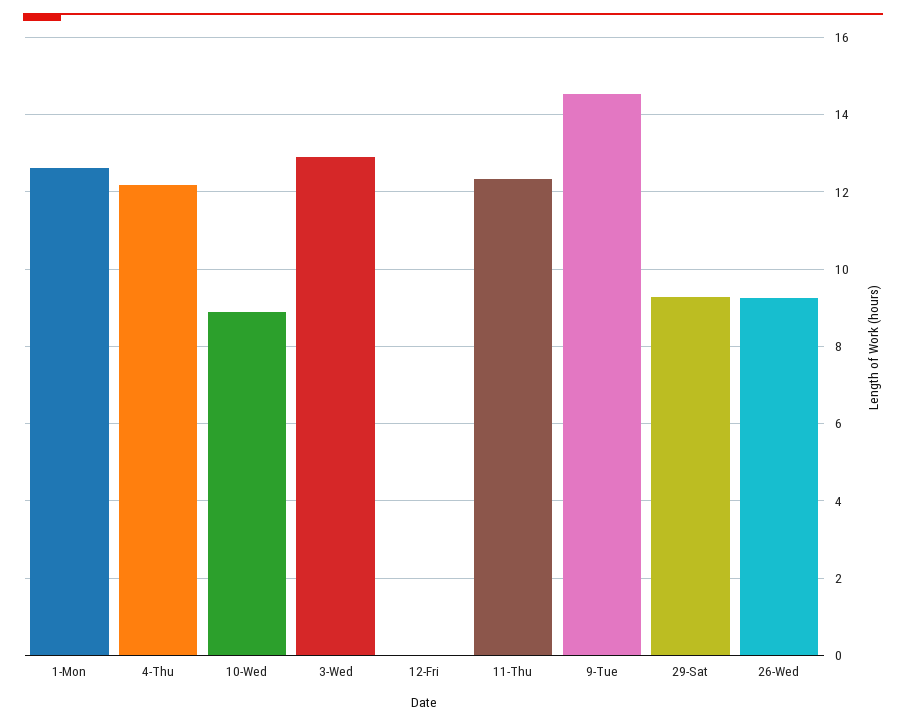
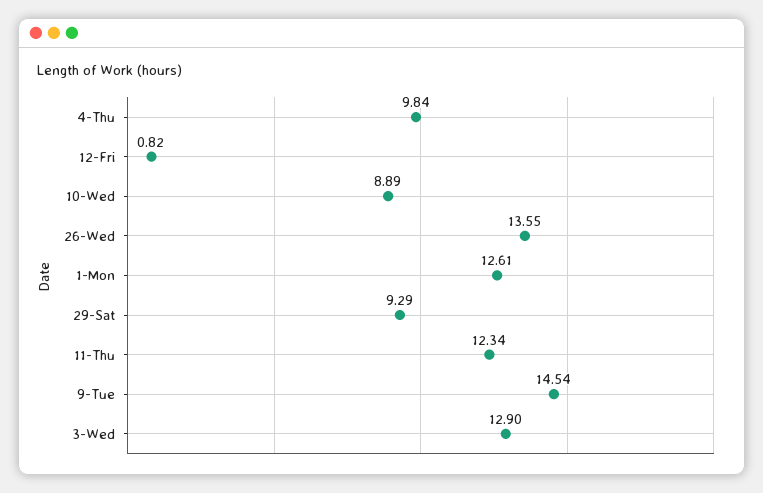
4-Thu: 12.2 -> 9.84
12-Fri: 0 -> 0.82
26-Wed: 9.2 -> 13.55

